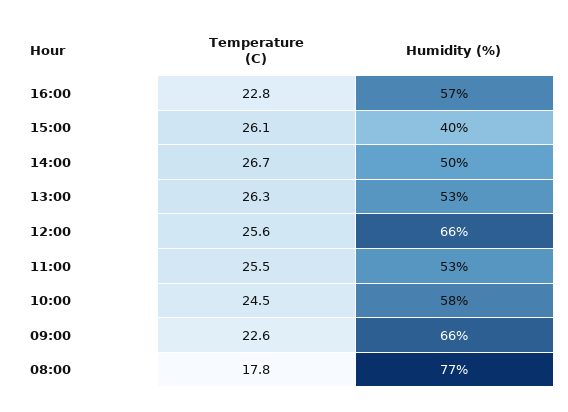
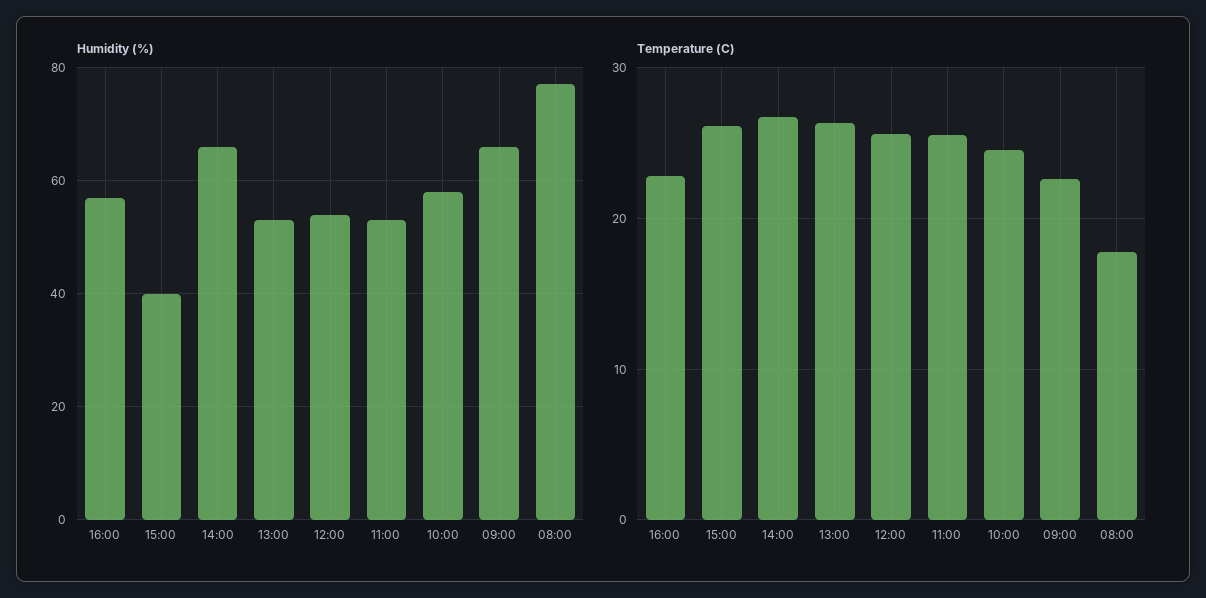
Humidity (%), 14:00: 50 -> 65
Humidity (%), 12:00: 66 -> 55

